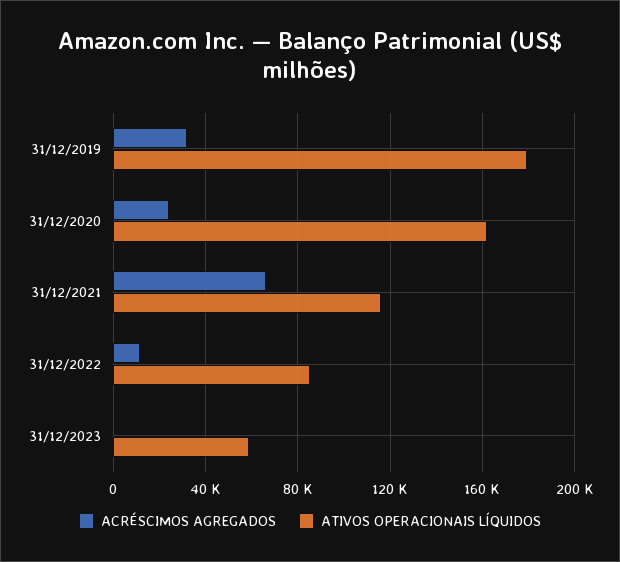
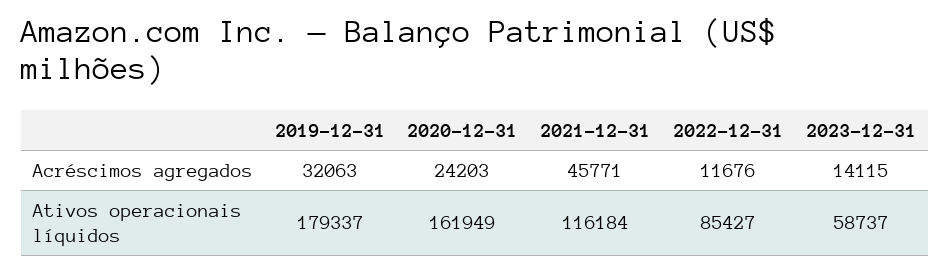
ACRÉSCIMOS AGREGADOS, 31/12/2021: 65000 -> 45771
ACRÉSCIMOS AGREGADOS, 31/12/2023: 0 -> 14115

